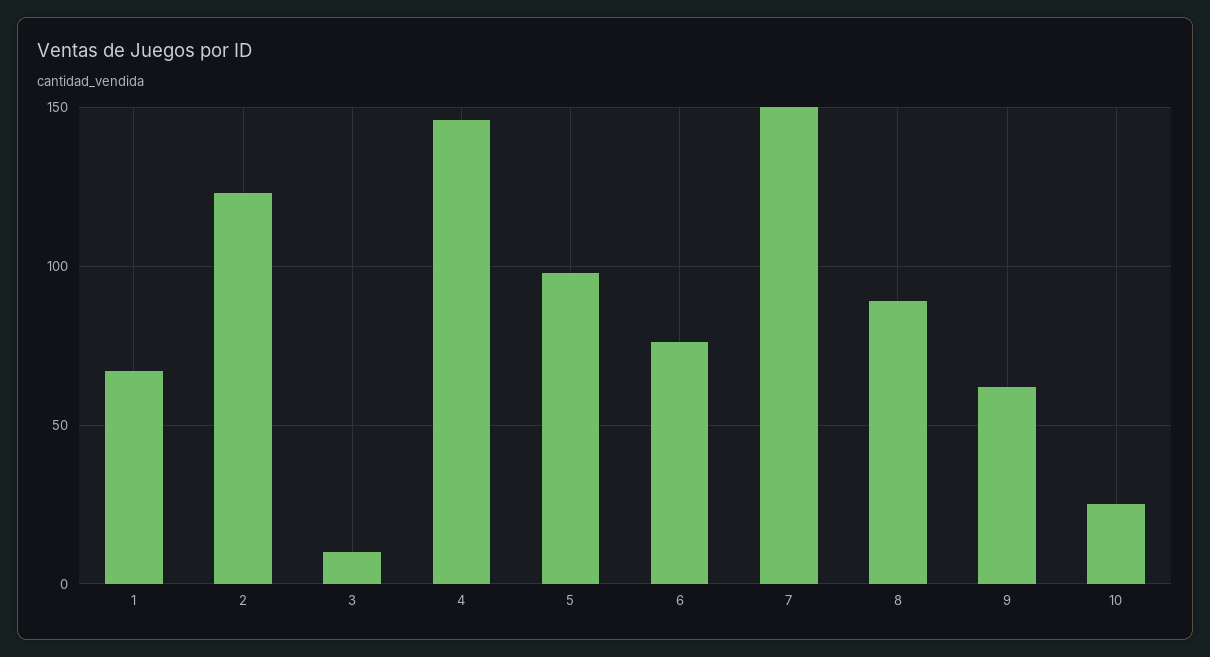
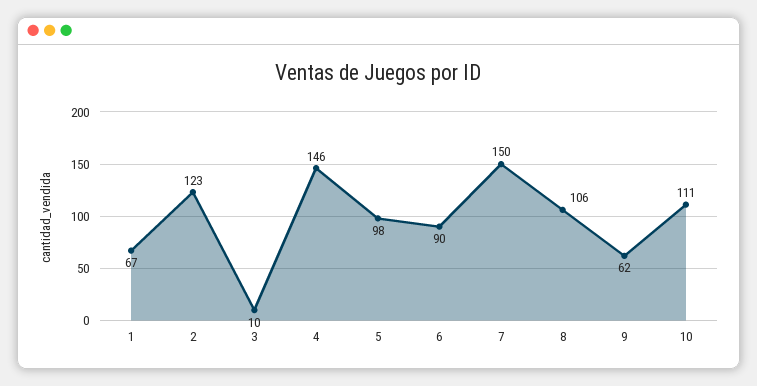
6: 75 -> 90
8: 90 -> 106
10: 25 -> 111

